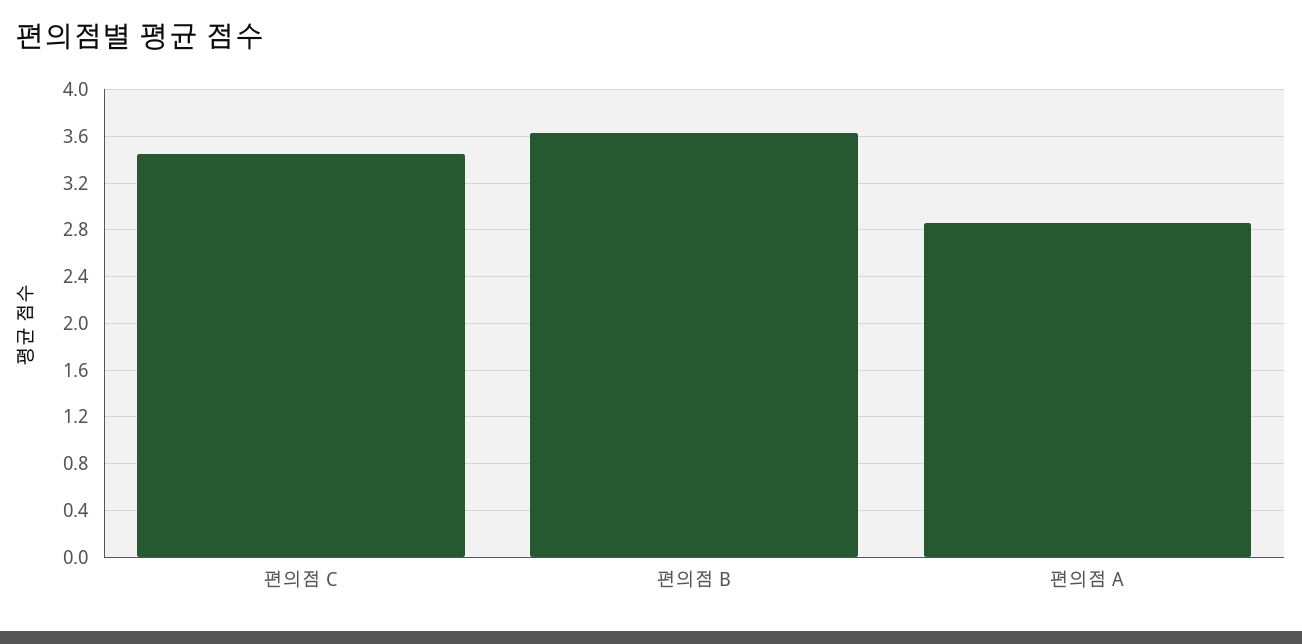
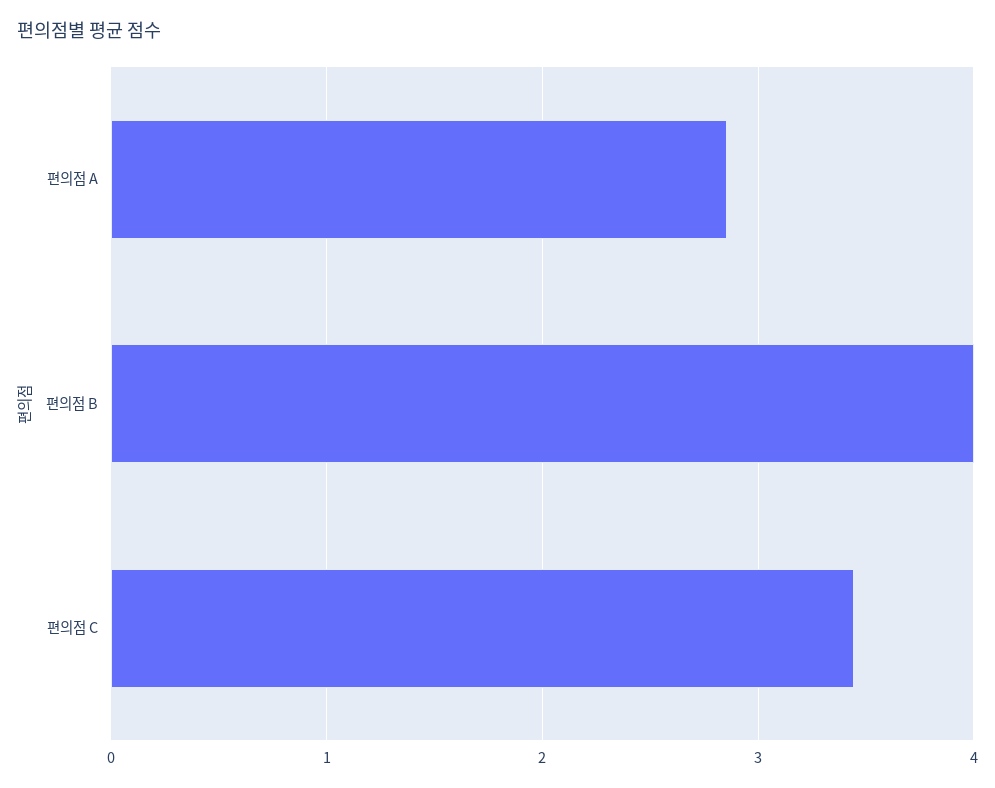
편의점 B: 3.6 -> 4

